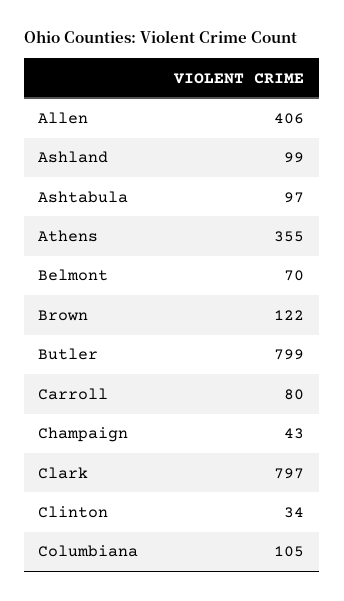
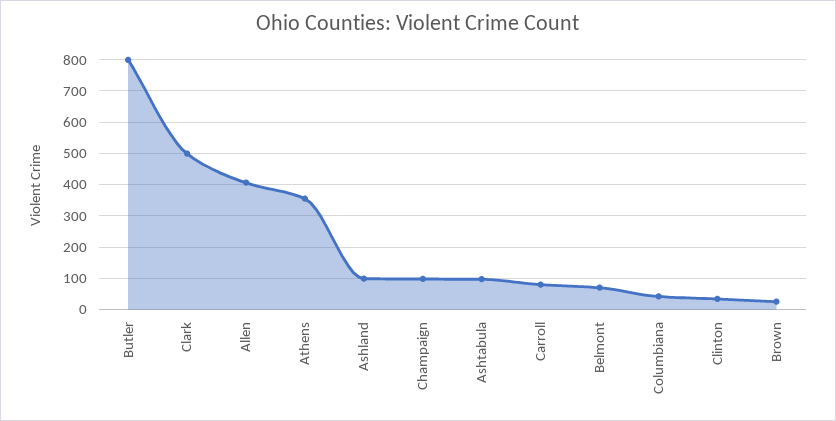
Brown: 122 -> 20
Champaign: 43 -> 100
Clark: 797 -> 500
Columbiana: 105 -> 40

